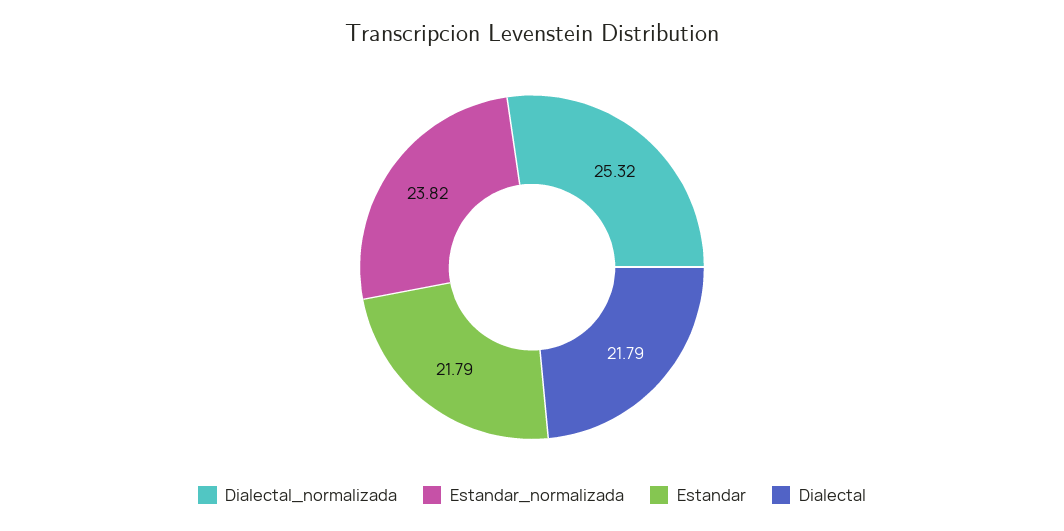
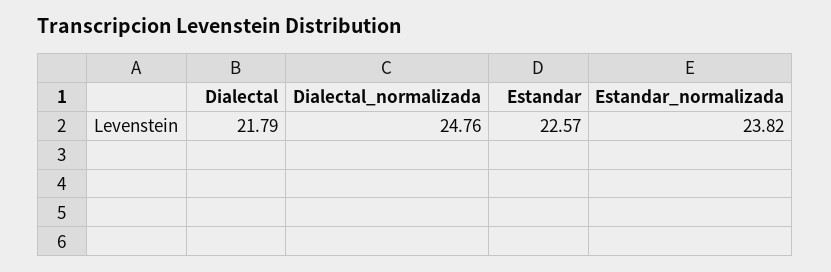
Dialectal_normalizada: 25.32 -> 24.76
Estandar: 21.79 -> 22.57

